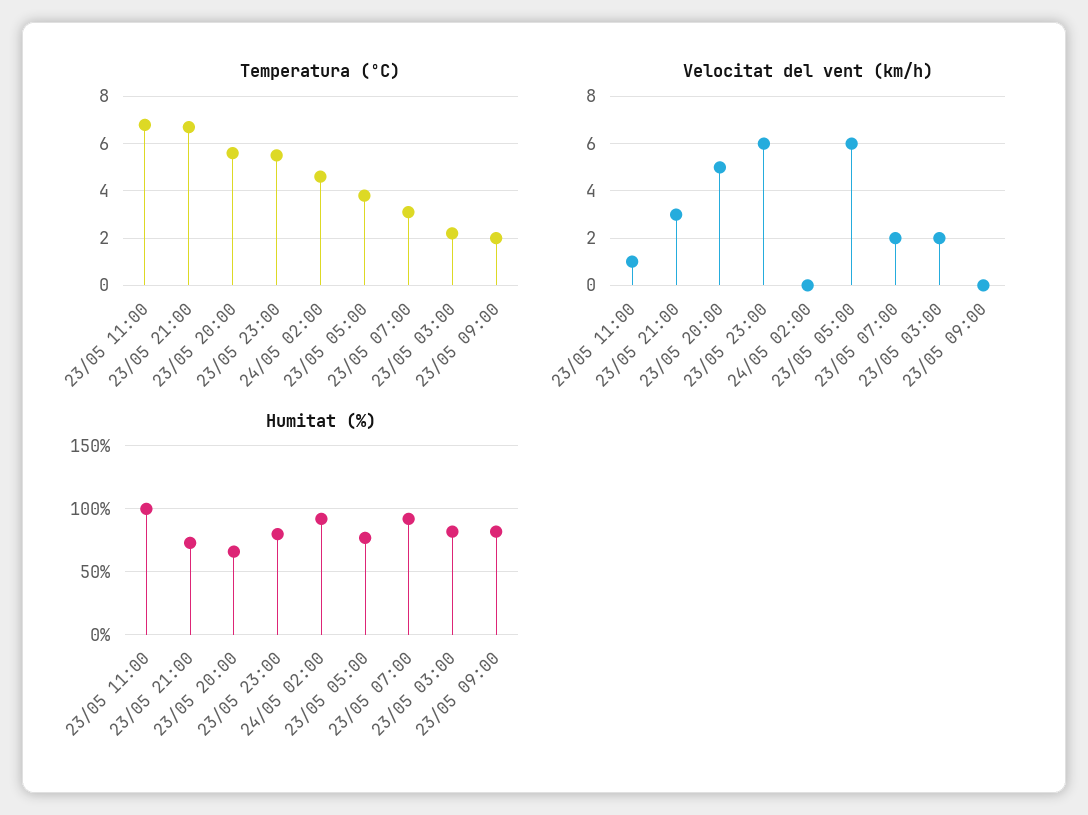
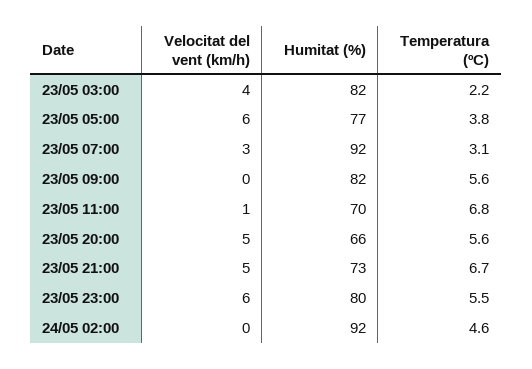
Temperatura (ºC), 23/05 09:00: 2 -> 5.6
Velocitat del vent (km/h), 23/05 21:00: 3 -> 5
Velocitat del vent (km/h), 23/05 07:00: 2 -> 3
Velocitat del vent (km/h), 23/05 03:00: 2 -> 4
Humitat (%), 23/05 11:00: 100 -> 70

